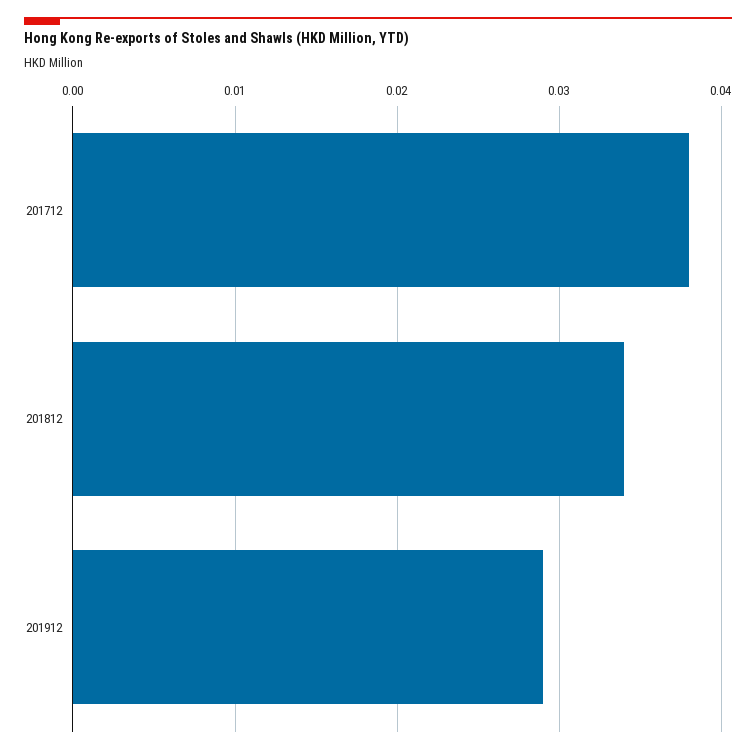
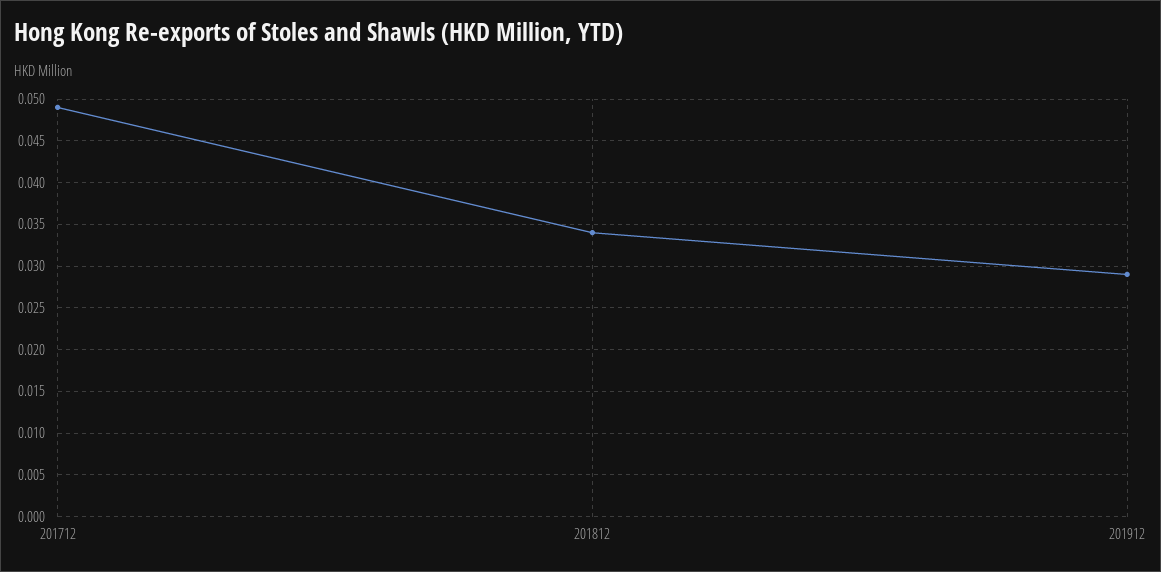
201712: 0.038 -> 0.049

